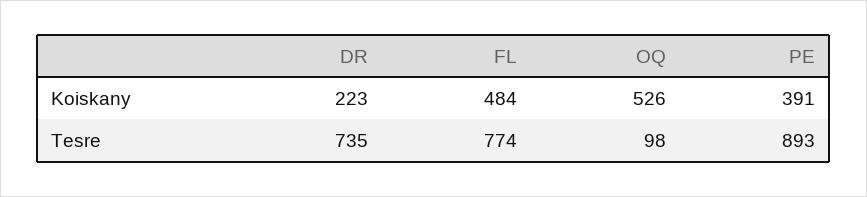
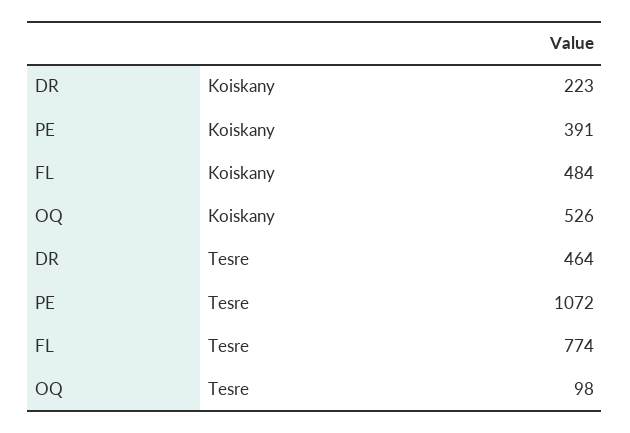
DR, Tesre: 735 -> 464
PE, Tesre: 893 -> 1072

